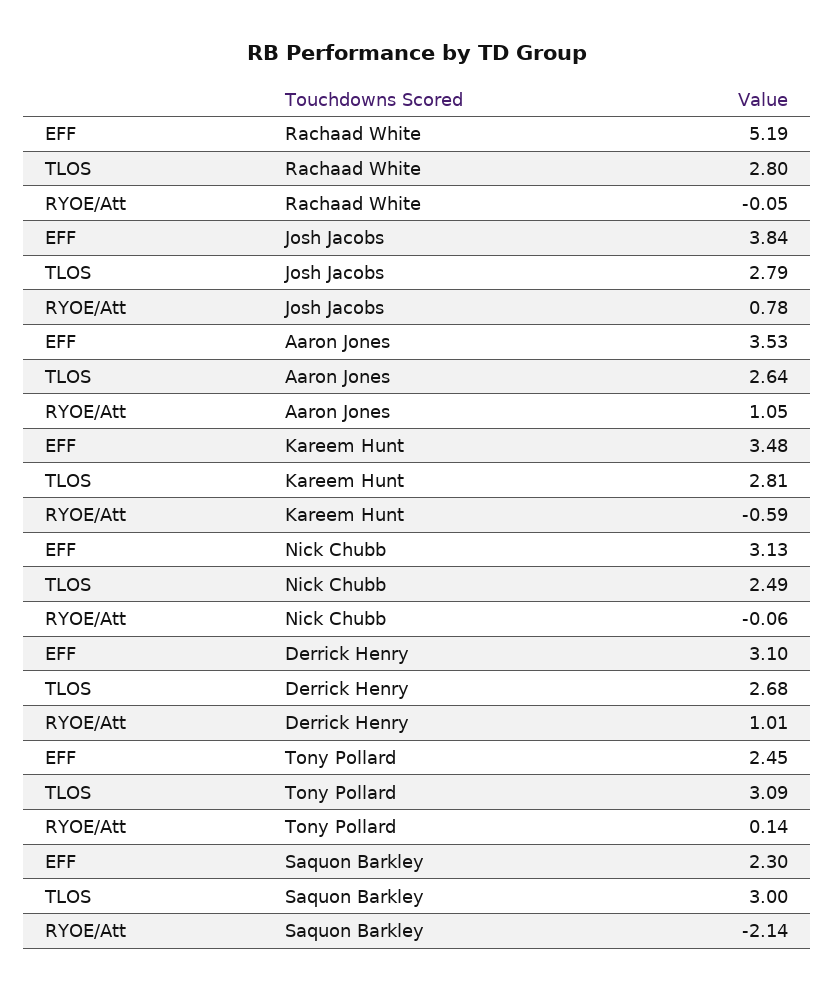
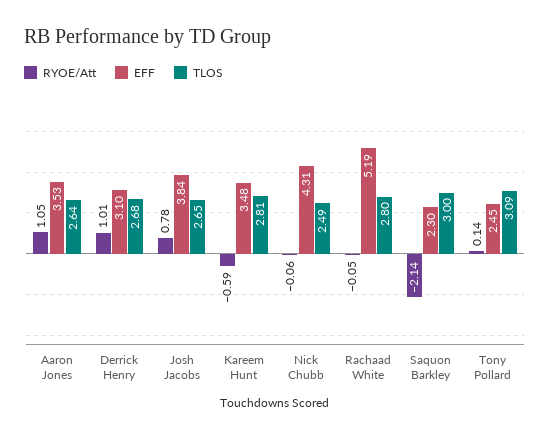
TLOS, Josh Jacobs: 2.79 -> 2.65
EFF, Nick Chubb: 3.13 -> 4.31

